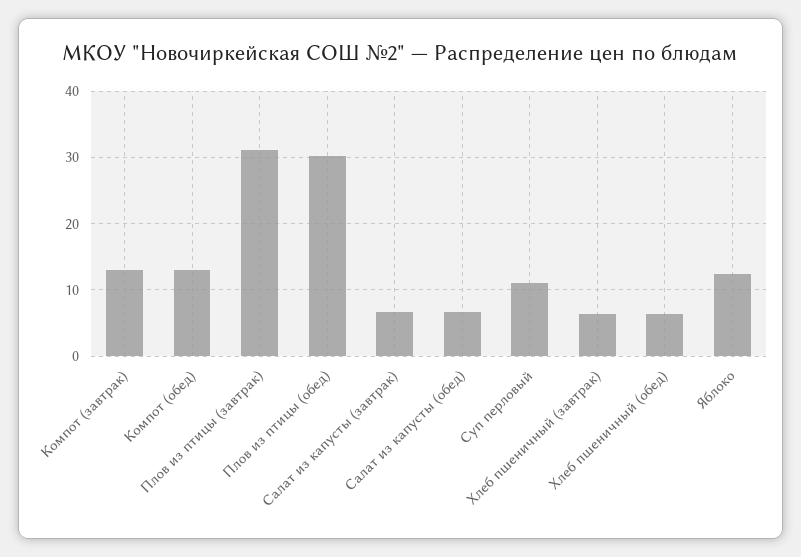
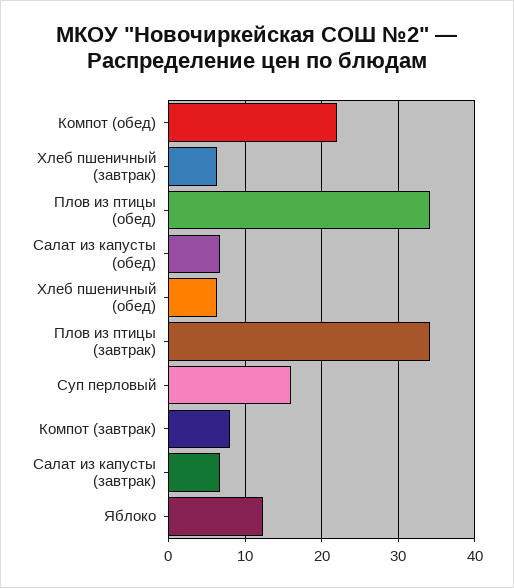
Компот (завтрак): 13 -> 8
Компот (обед): 13 -> 22
Плов из птицы (завтрак): 31 -> 34
Плов из птицы (обед): 30 -> 34
Суп перловый: 11 -> 16

